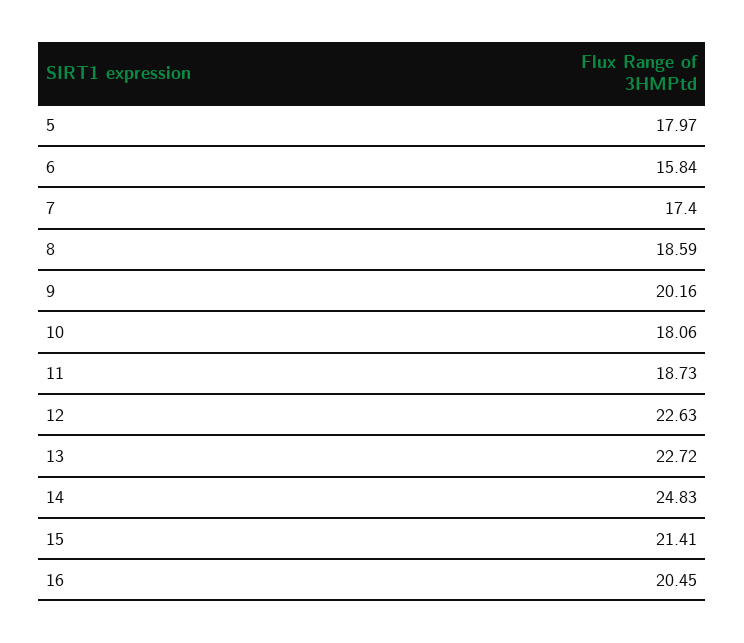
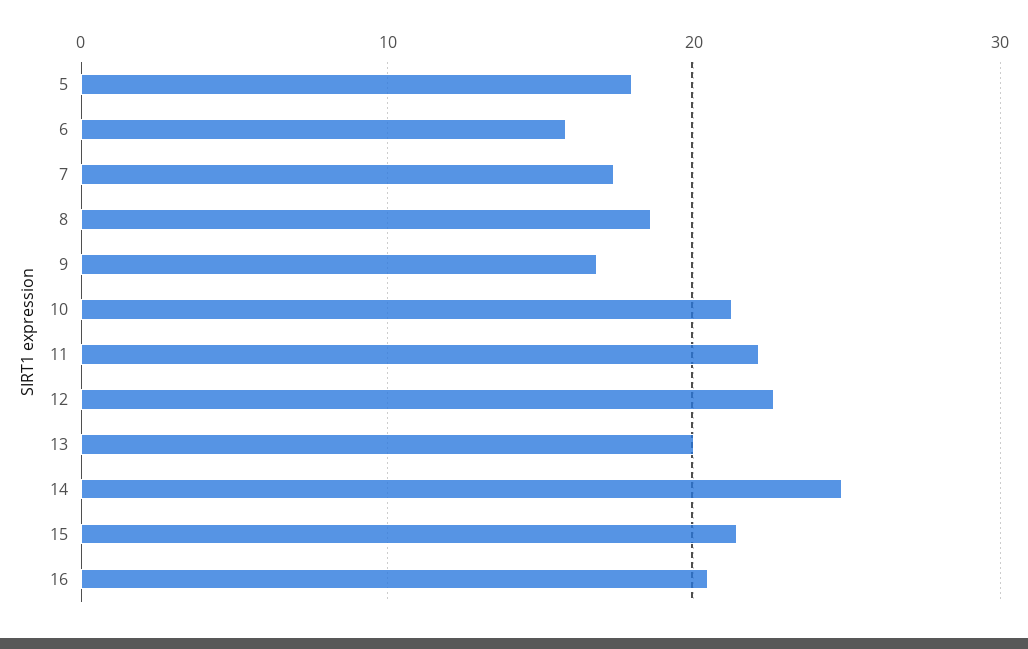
9: 20.16 -> 17
10: 18.06 -> 21
11: 18.73 -> 22
13: 22.72 -> 20

